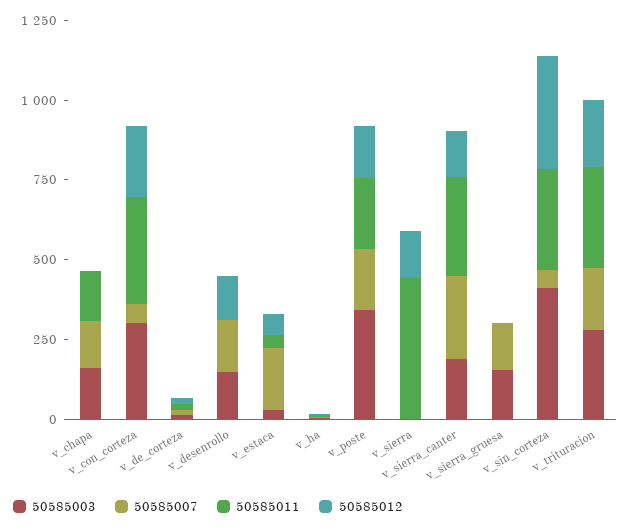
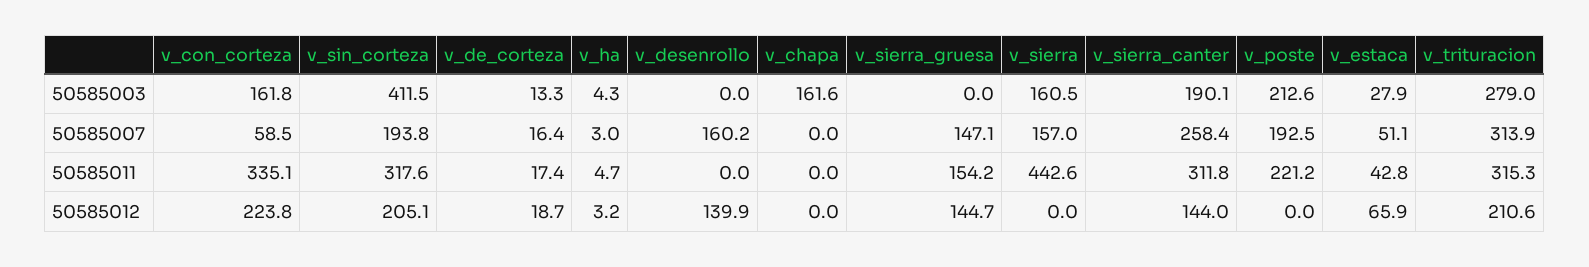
50585007, v_chapa: 150 -> 0
50585011, v_chapa: 150 -> 0
50585003, v_con_corteza: 300 -> 161.8
50585003, v_desenrollo: 150 -> 0
50585007, v_estaca: 200 -> 51.1
50585003, v_poste: 350 -> 212.6
50585012, v_poste: 150 -> 0
50585003, v_sierra: 0 -> 160.5
50585007, v_sierra: 0 -> 157
50585012, v_sierra: 150 -> 0
50585003, v_sierra_gruesa: 150 -> 0
50585011, v_sierra_gruesa: 0 -> 154.2
50585012, v_sierra_gruesa: 0 -> 144.7
50585007, v_sin_corteza: 50 -> 193.8
50585012, v_sin_corteza: 350 -> 205.1
50585007, v_trituracion: 200 -> 313.9

